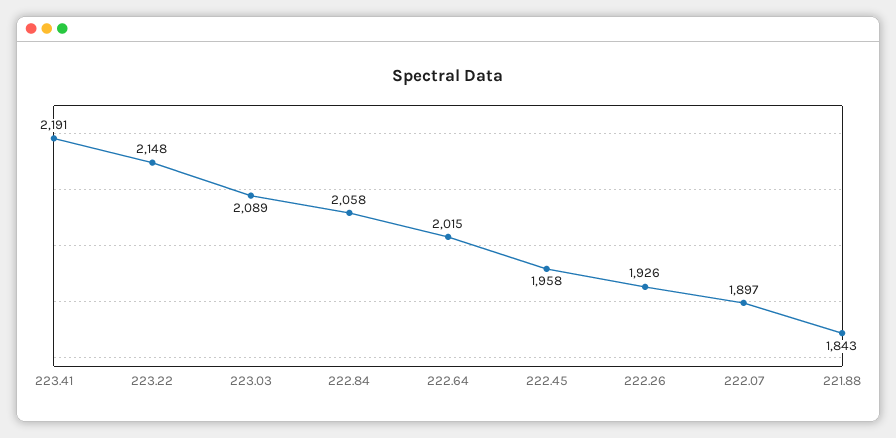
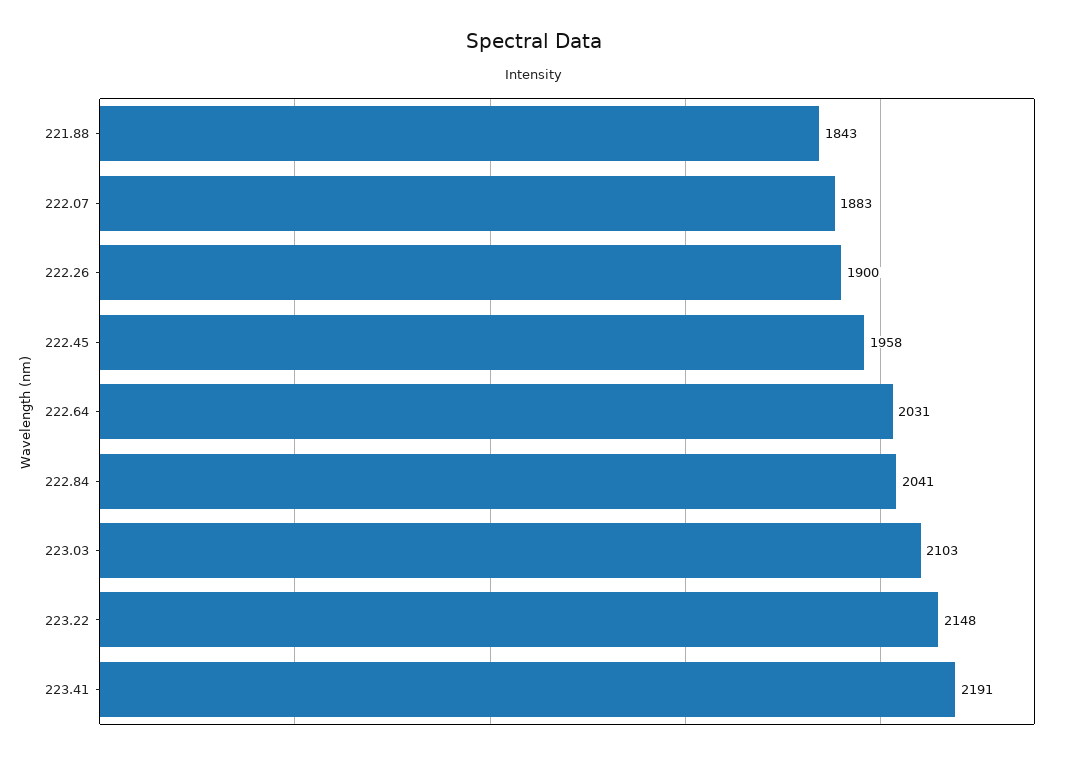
223.03: 2089 -> 2103
222.84: 2058 -> 2041
222.64: 2015 -> 2031
222.26: 1926 -> 1900
222.07: 1897 -> 1883

